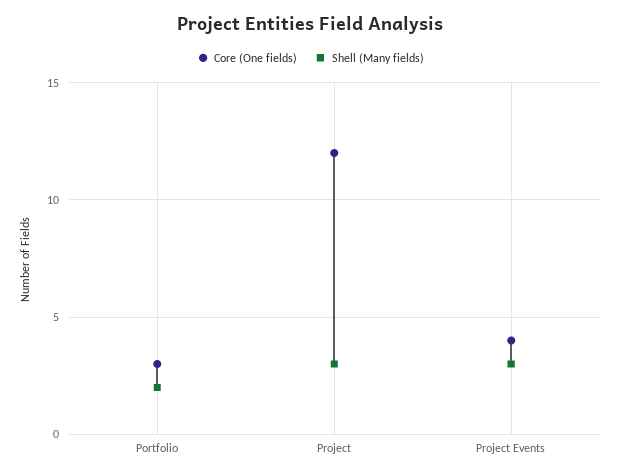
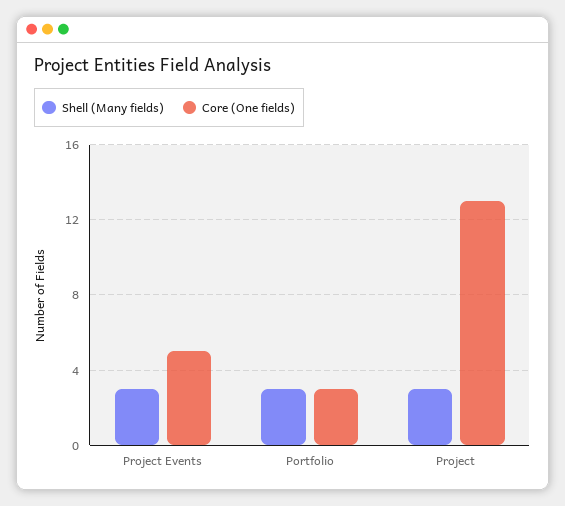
Shell (Many fields), Portfolio: 2 -> 3
Core (One fields), Project: 12 -> 13
Core (One fields), Project Events: 4 -> 5

